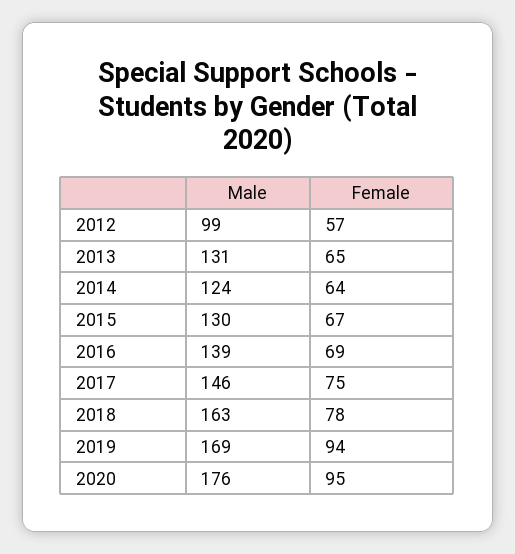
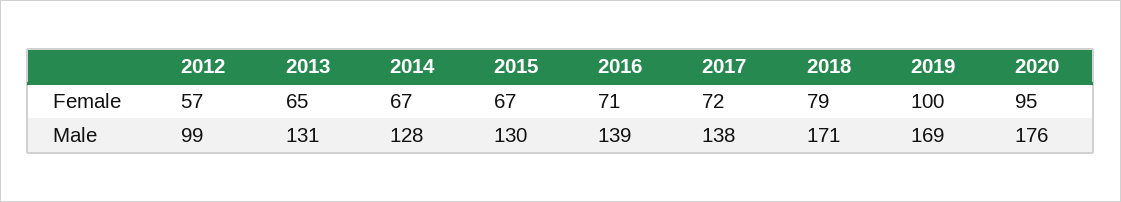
Male, 2014: 124 -> 128
Female, 2014: 64 -> 67
Female, 2016: 69 -> 71
Male, 2017: 146 -> 138
Female, 2017: 75 -> 72
Male, 2018: 163 -> 171
Female, 2018: 78 -> 79
Female, 2019: 94 -> 100

